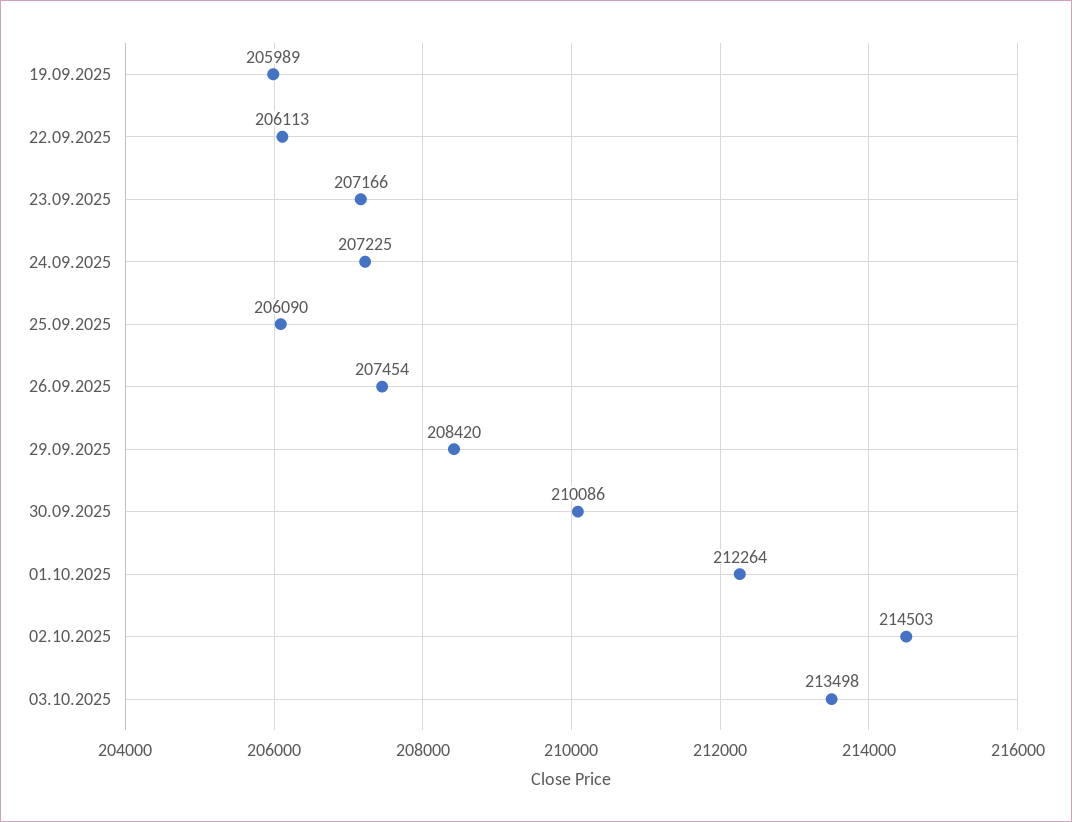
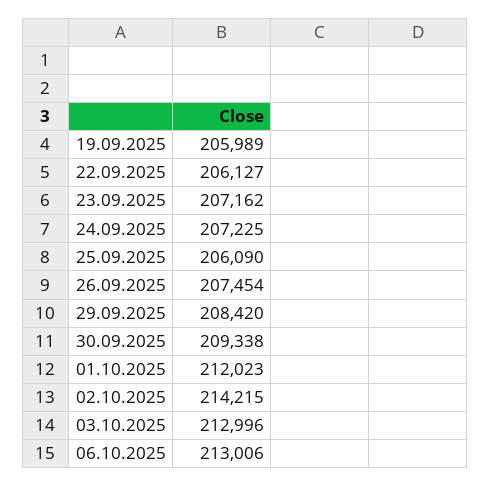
22.09.2025: 206113 -> 206127
23.09.2025: 207166 -> 207162
30.09.2025: 210086 -> 209338
01.10.2025: 212264 -> 212023
02.10.2025: 214503 -> 214215
03.10.2025: 213498 -> 212996
06.10.2025: none -> 213006

